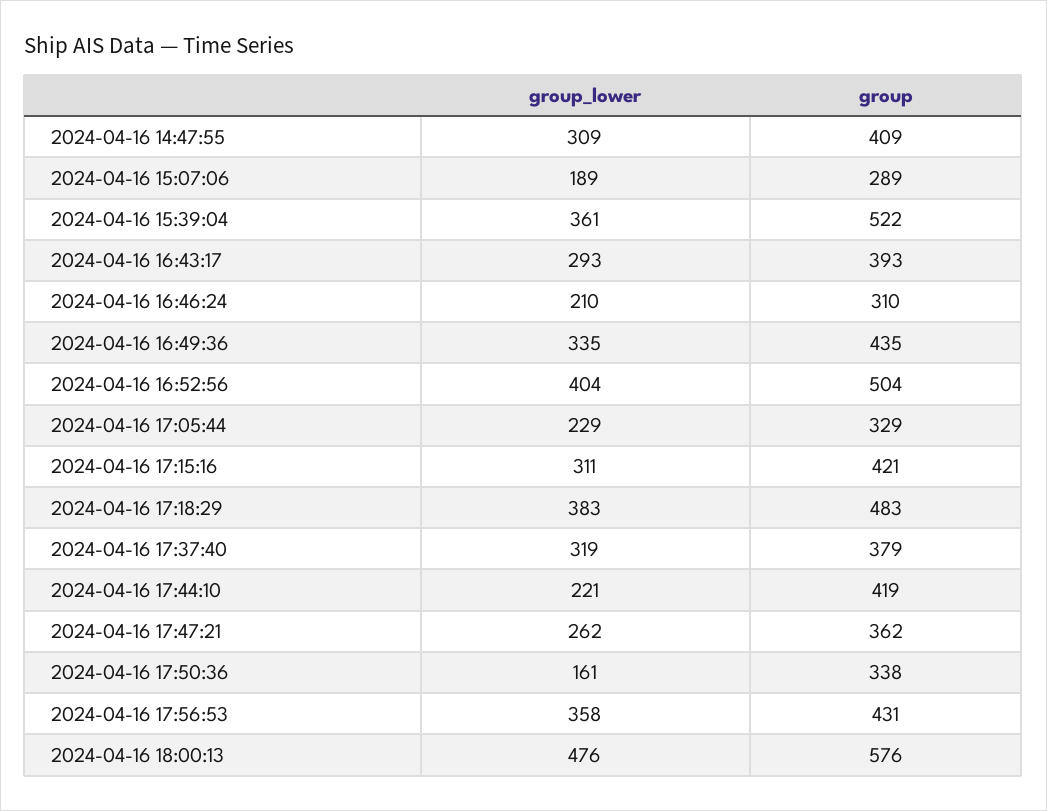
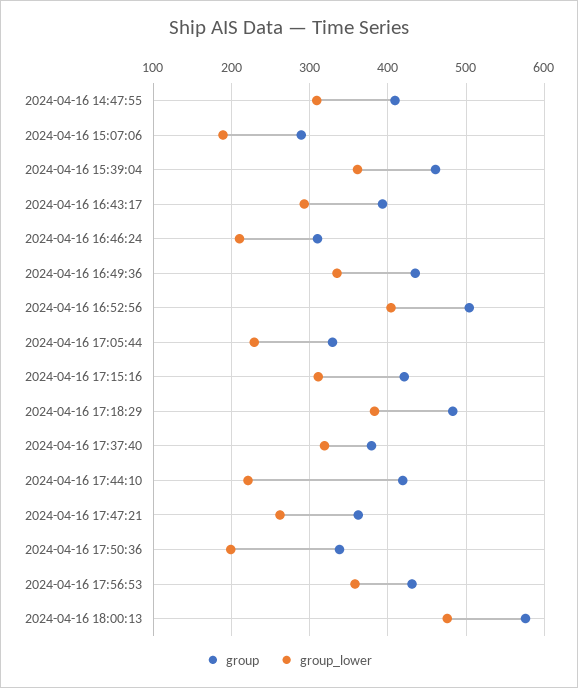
group, 2024-04-16 15:39:04: 522 -> 460
group_lower, 2024-04-16 17:50:36: 161 -> 200

